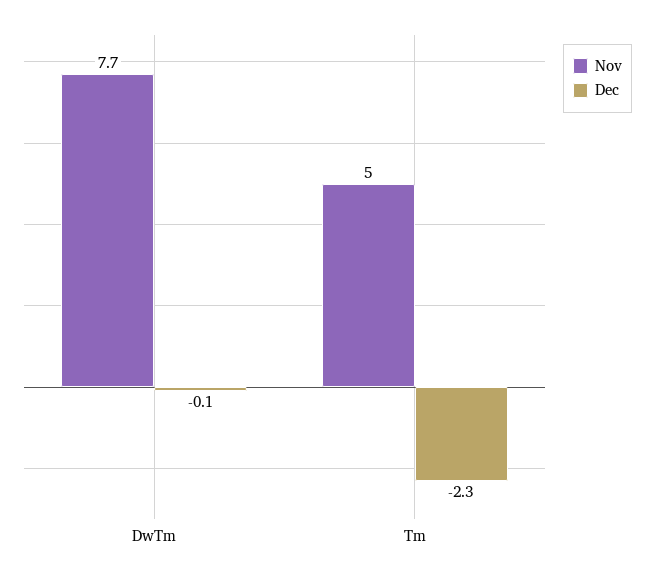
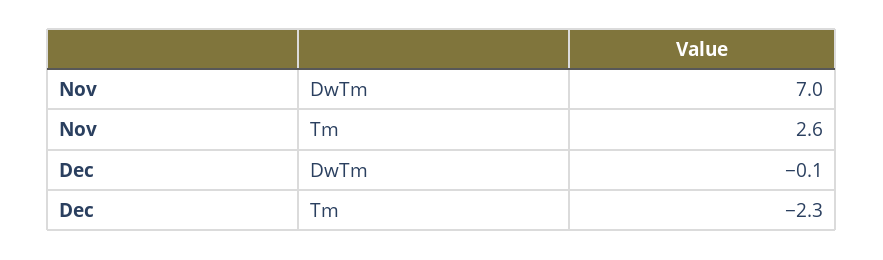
Nov, DwTm: 7.7 -> 7
Nov, Tm: 5 -> 2.6

